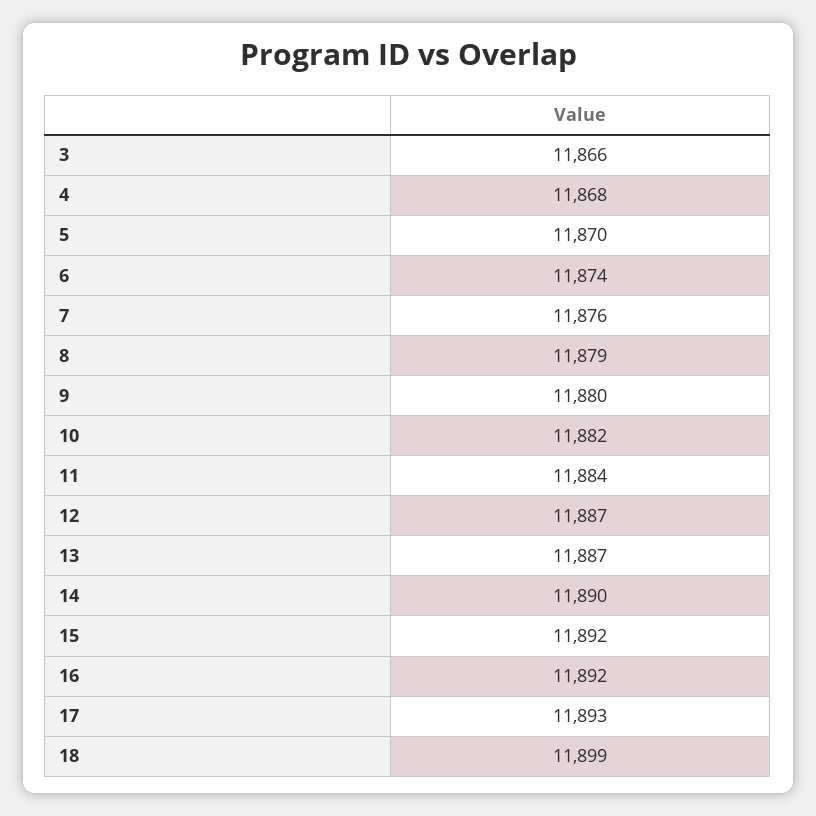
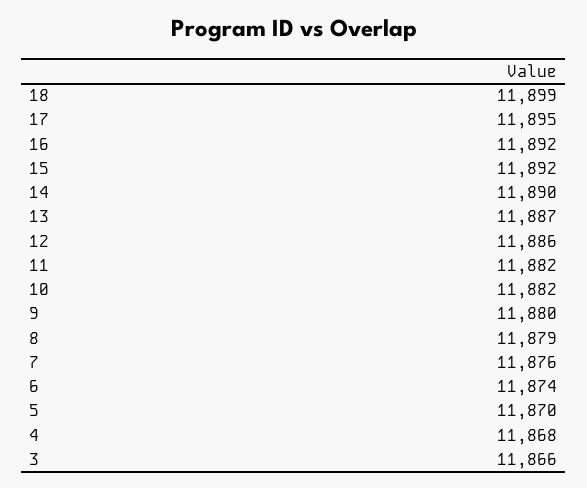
11: 11884 -> 11882
12: 11887 -> 11886
17: 11893 -> 11895

